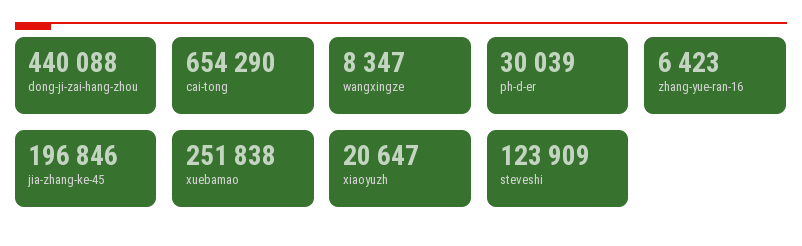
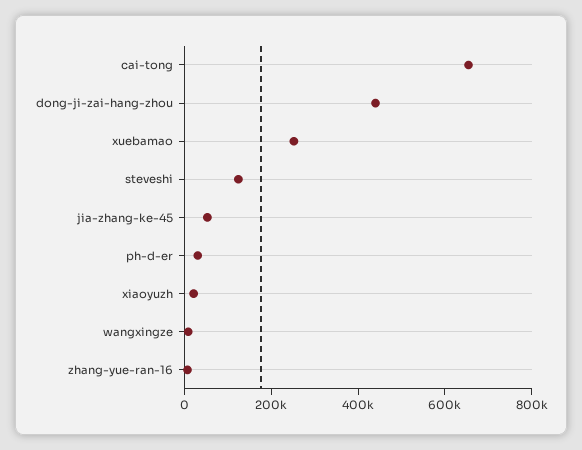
jia-zhang-ke-45: 196846 -> 50000

